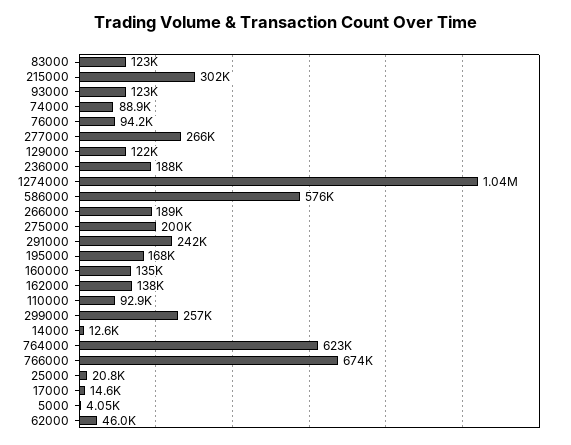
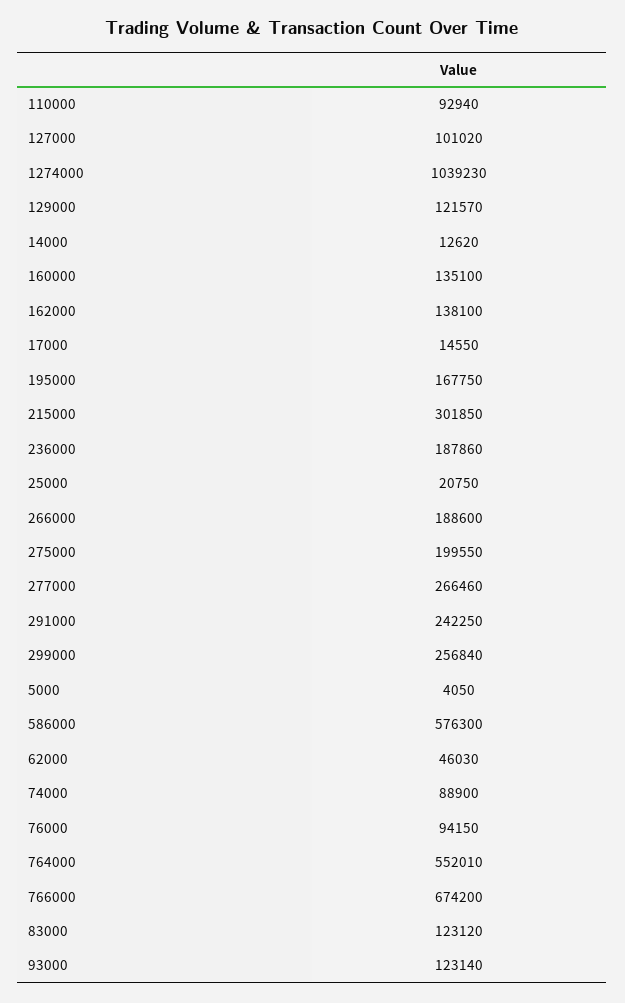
764000: 623000 -> 552010
127000: none -> 101020

